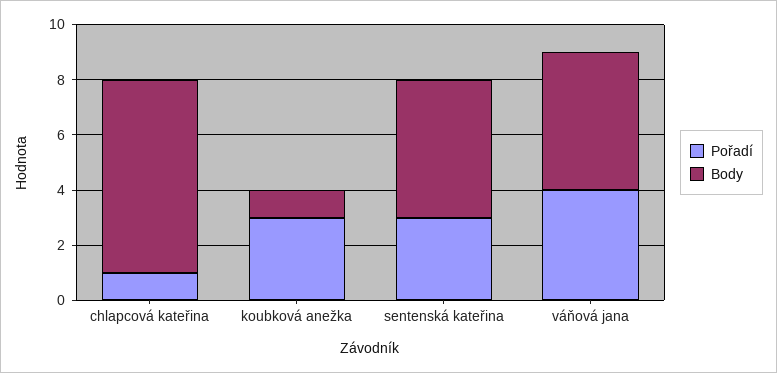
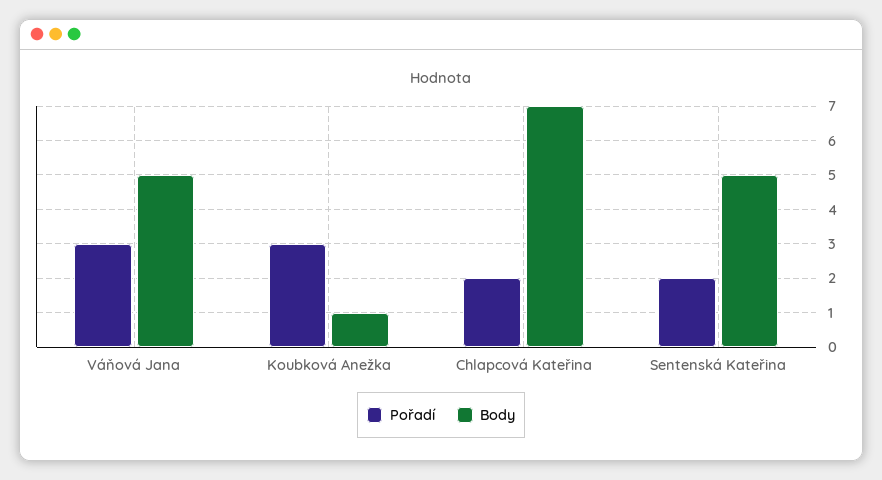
Pořadí, chlapcová kateřina: 1 -> 2
Pořadí, sentenská kateřina: 3 -> 2
Pořadí, váňová jana: 4 -> 3

